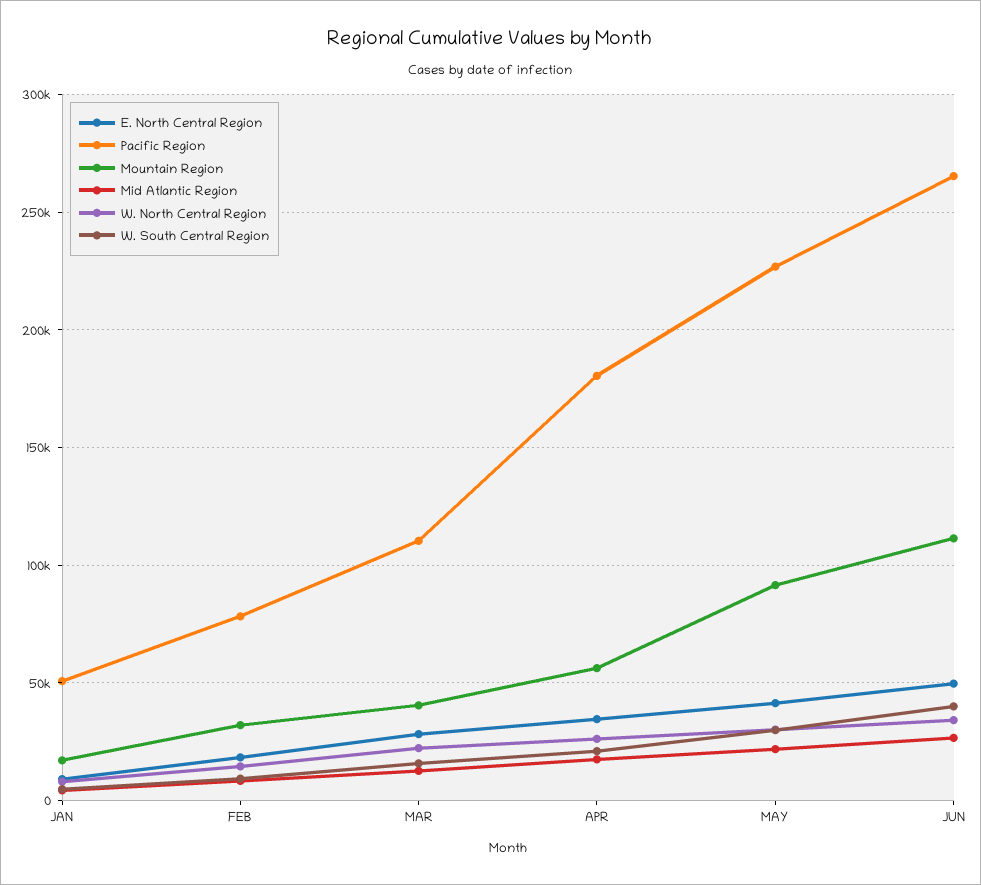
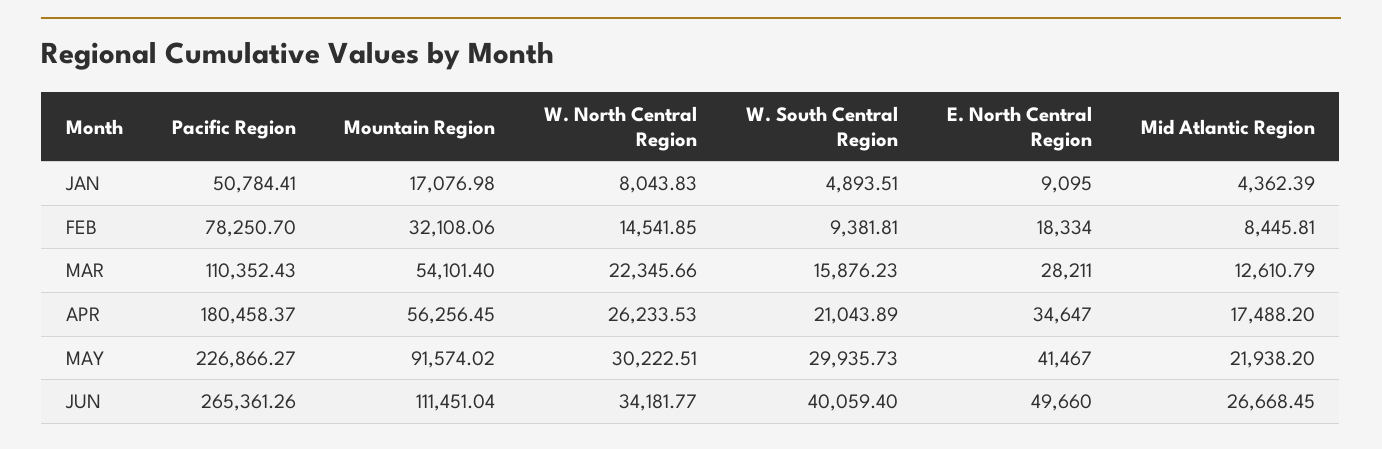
Mountain Region, MAR: 40000 -> 54101.4

